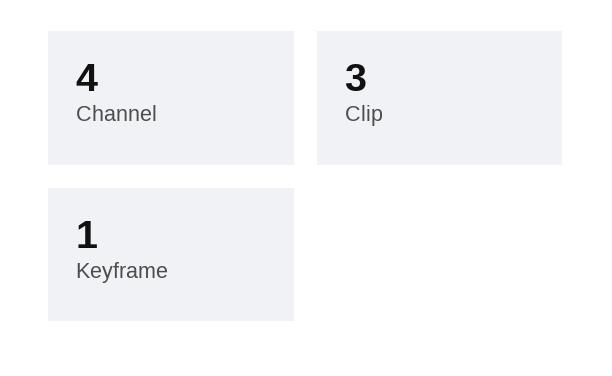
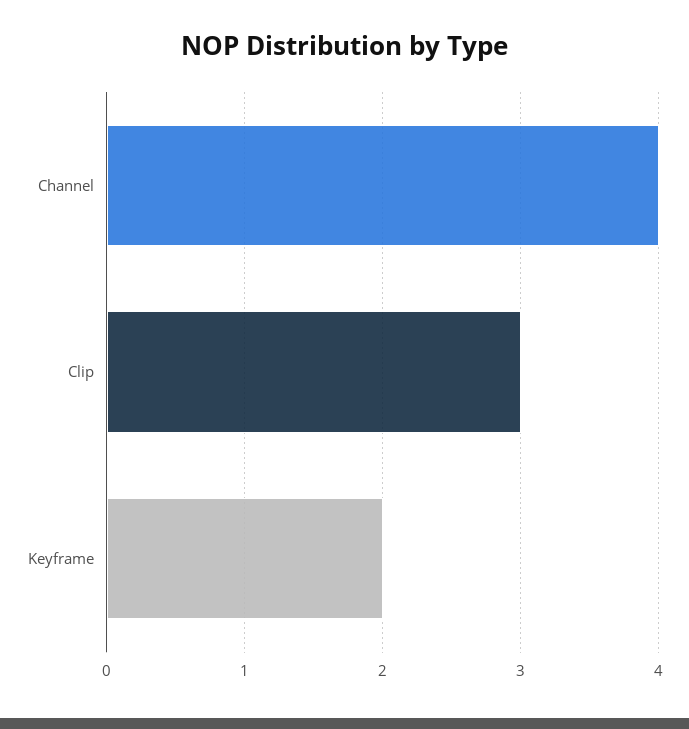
Keyframe: 1 -> 2

